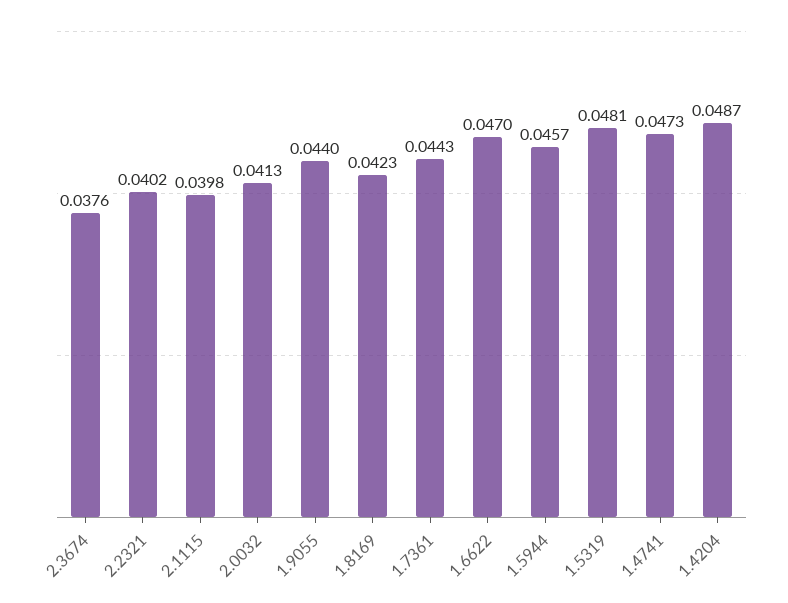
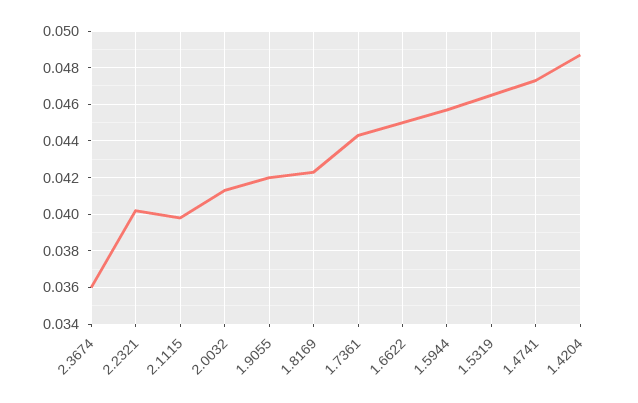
2.3674: 0.0376 -> 0.036
1.9055: 0.044 -> 0.042
1.6622: 0.047 -> 0.045
1.5319: 0.0481 -> 0.0465

